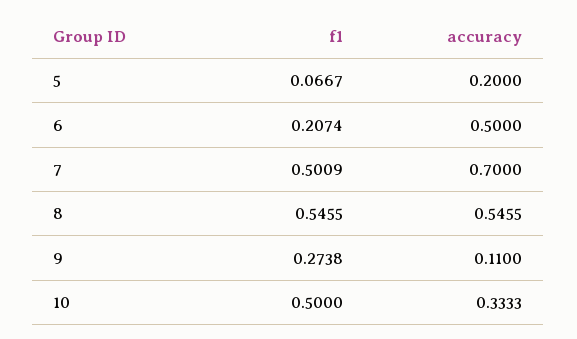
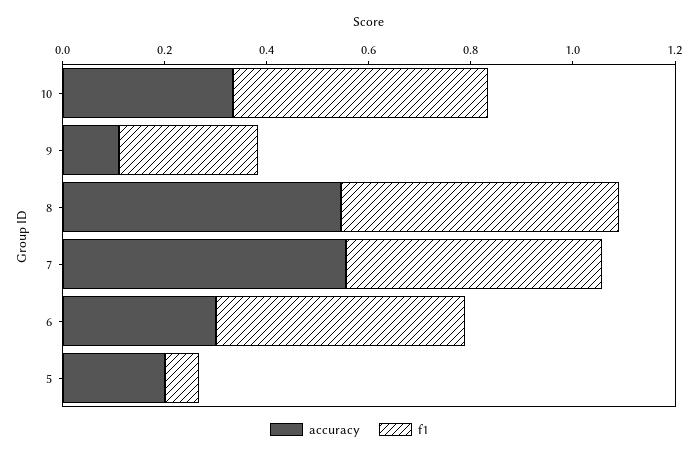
f1, 6: 0.2074 -> 0.5
accuracy, 6: 0.5 -> 0.3
accuracy, 7: 0.7 -> 0.55

